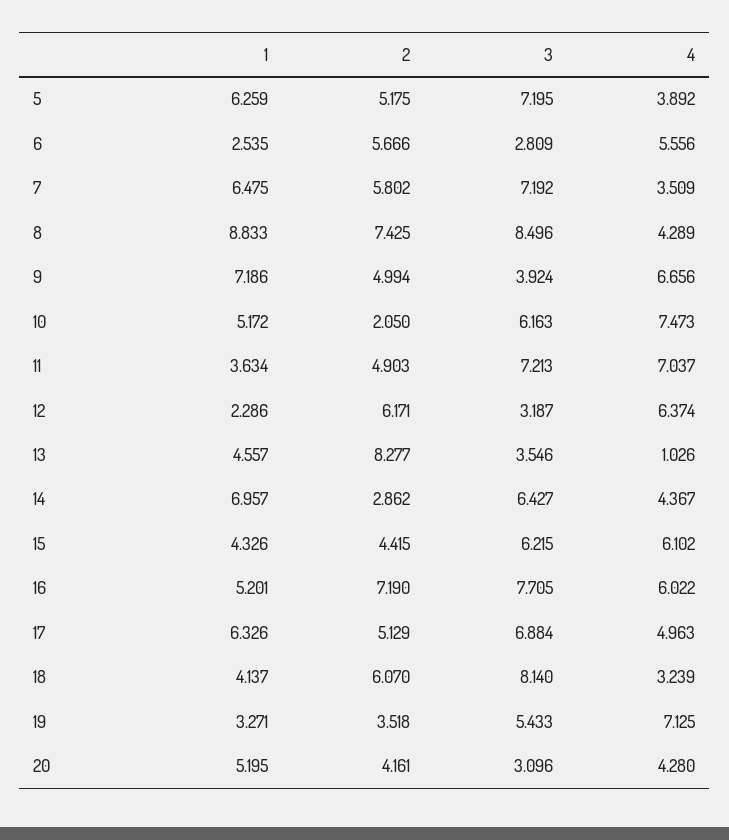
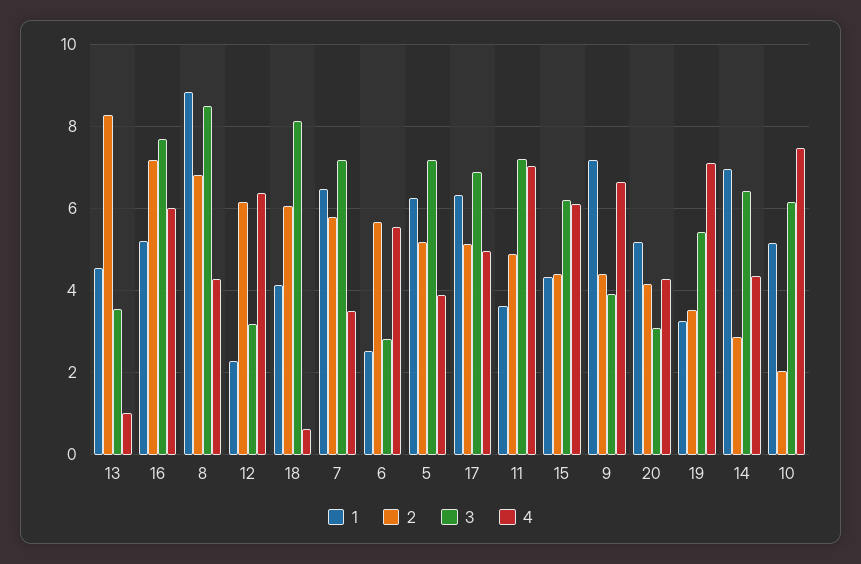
2, 8: 7.425 -> 6.8
2, 9: 4.994 -> 4.4
4, 18: 3.239 -> 0.6

